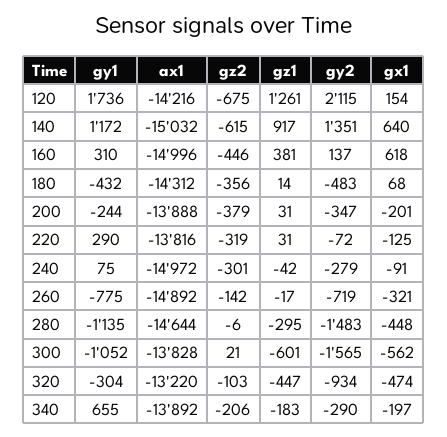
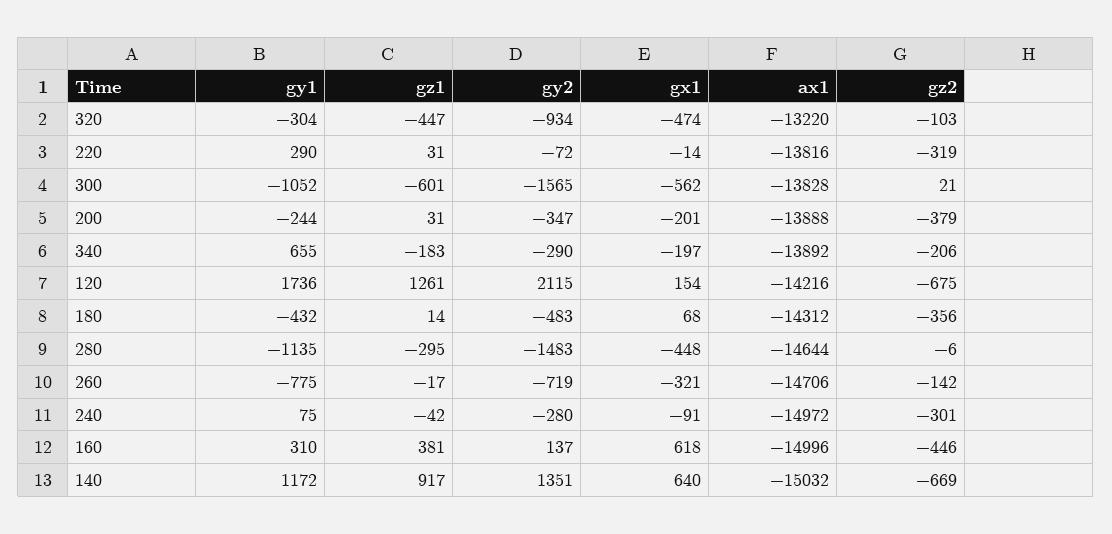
gz2, 140: -615 -> -669
gx1, 220: -125 -> -14
gy2, 240: -279 -> -280
ax1, 260: -14892 -> -14706

